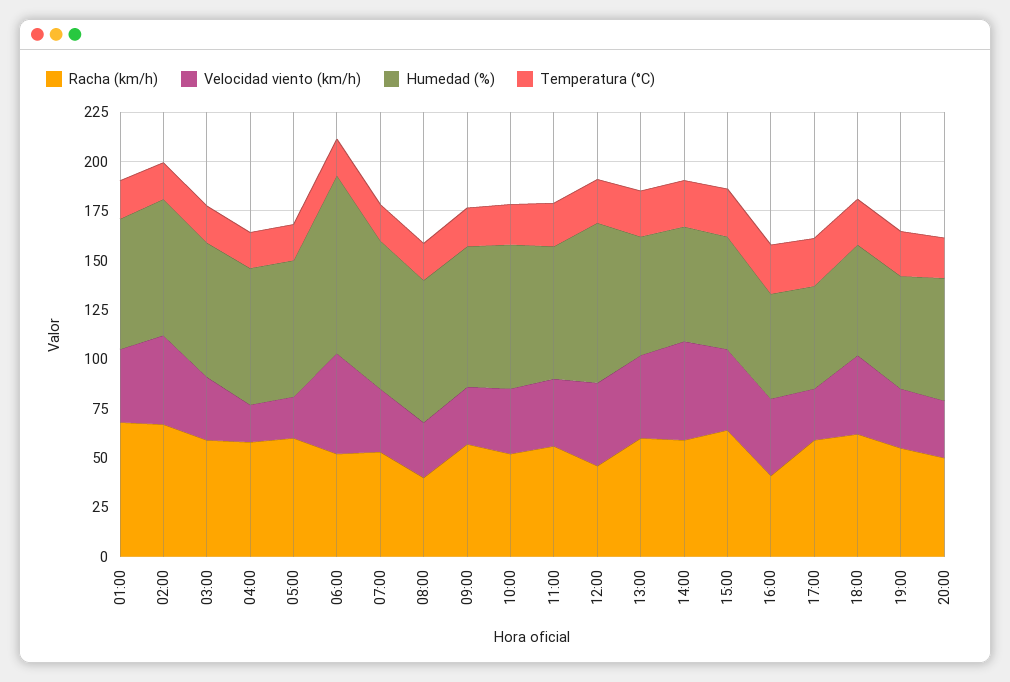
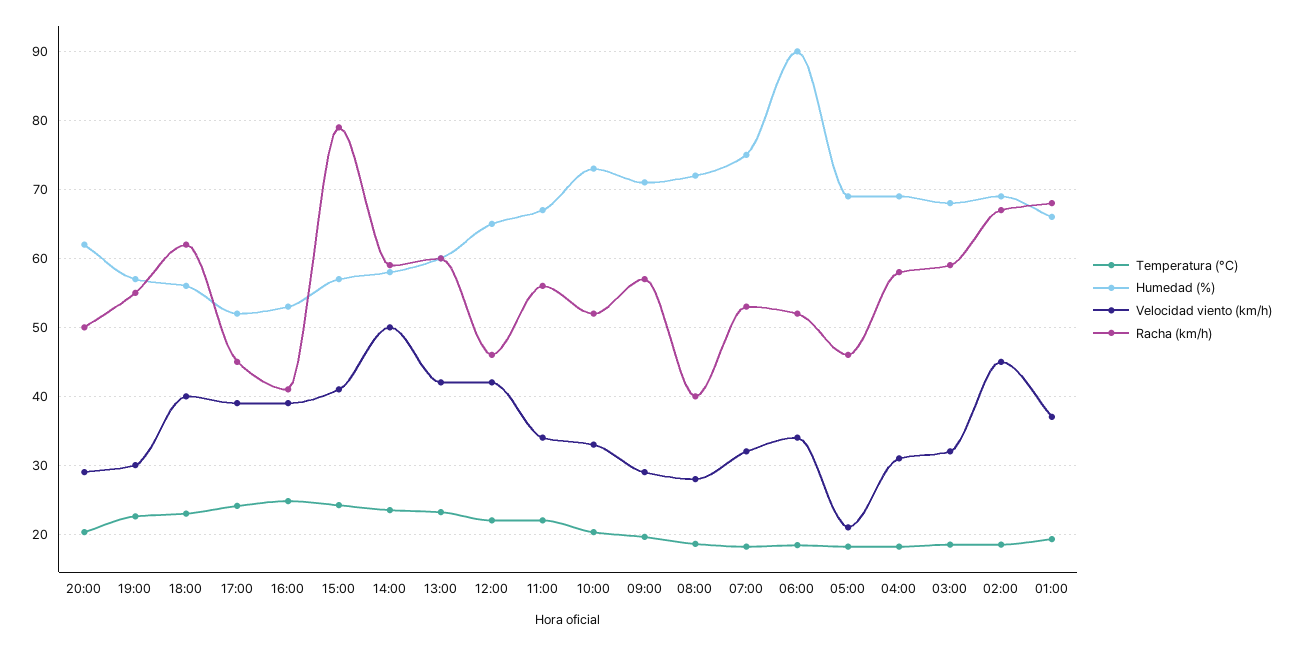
Velocidad viento (km/h), 04:00: 20 -> 31
Racha (km/h), 05:00: 60 -> 46
Velocidad viento (km/h), 06:00: 50 -> 34
Humedad (%), 12:00: 80 -> 65
Racha (km/h), 15:00: 65 -> 79
Racha (km/h), 17:00: 60 -> 45
Velocidad viento (km/h), 17:00: 25 -> 39

